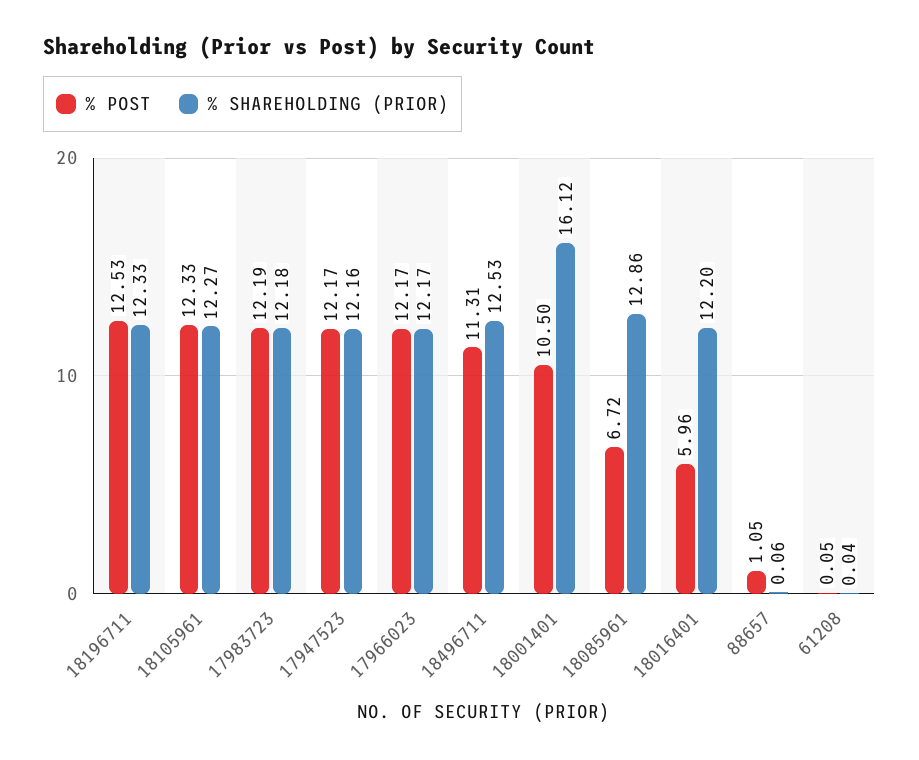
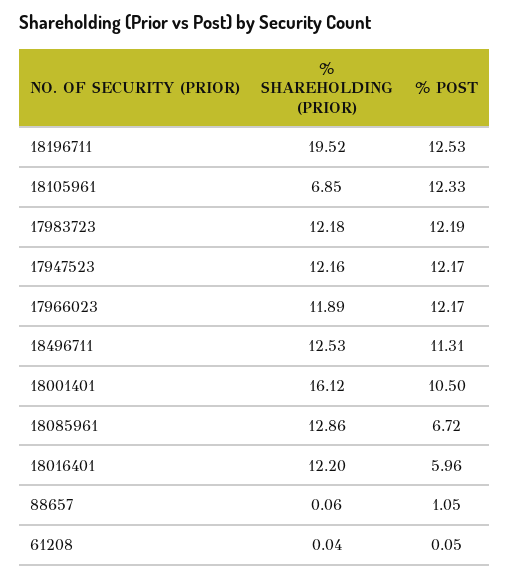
% SHAREHOLDING (PRIOR), 18196711: 12.33 -> 19.52
% SHAREHOLDING (PRIOR), 18105961: 12.27 -> 6.85
% SHAREHOLDING (PRIOR), 17966023: 12.17 -> 11.89

